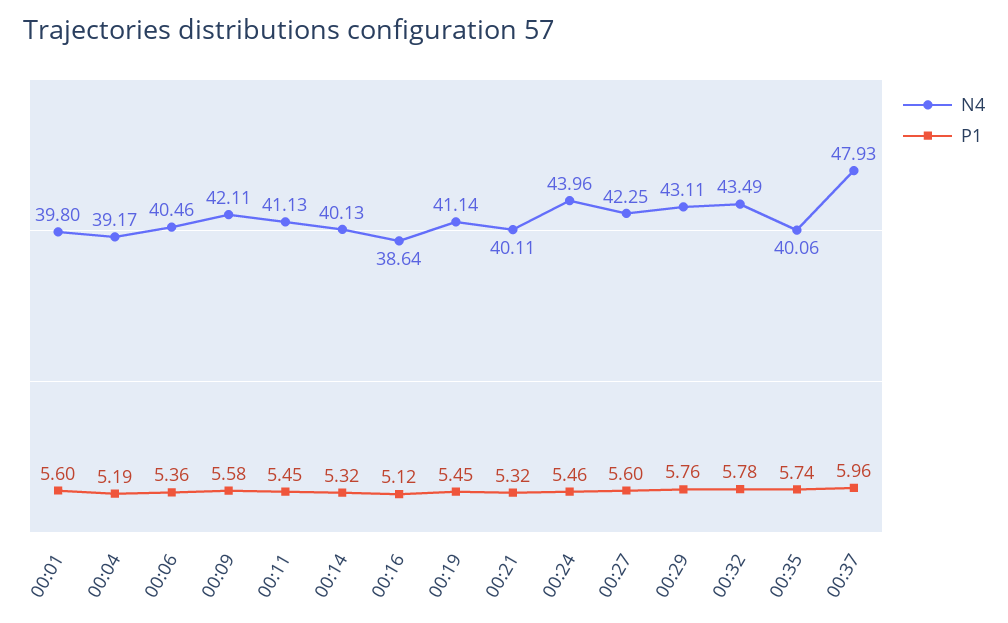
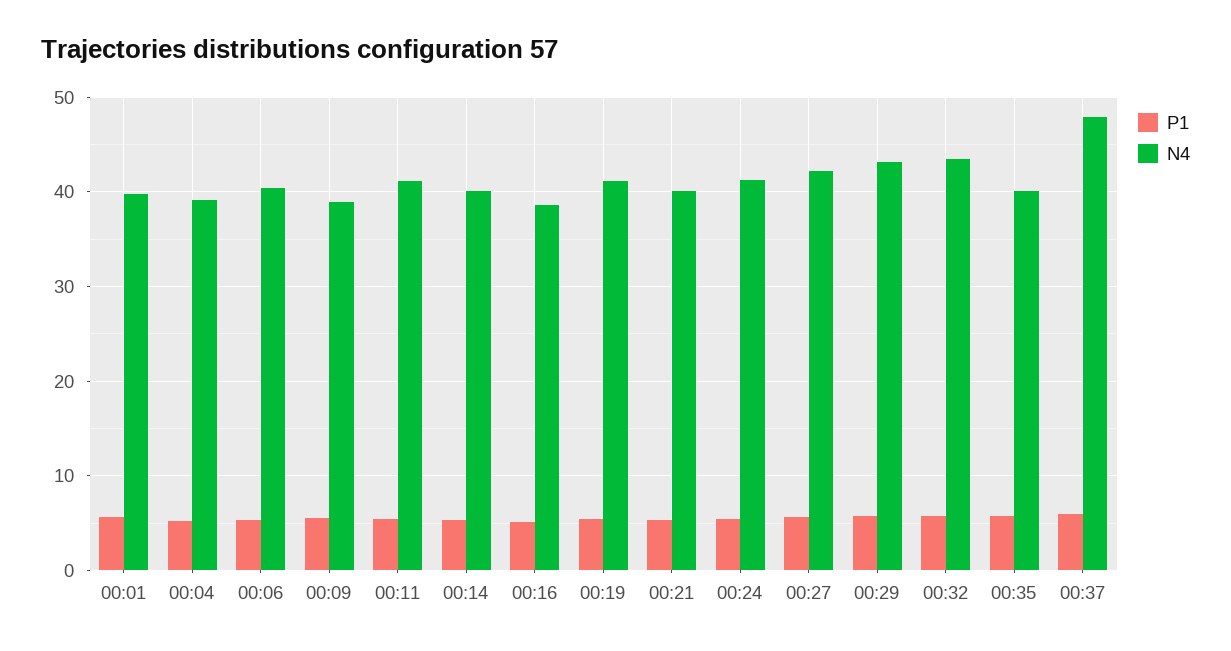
N4, 00:09: 42.11 -> 39
N4, 00:24: 43.96 -> 41

